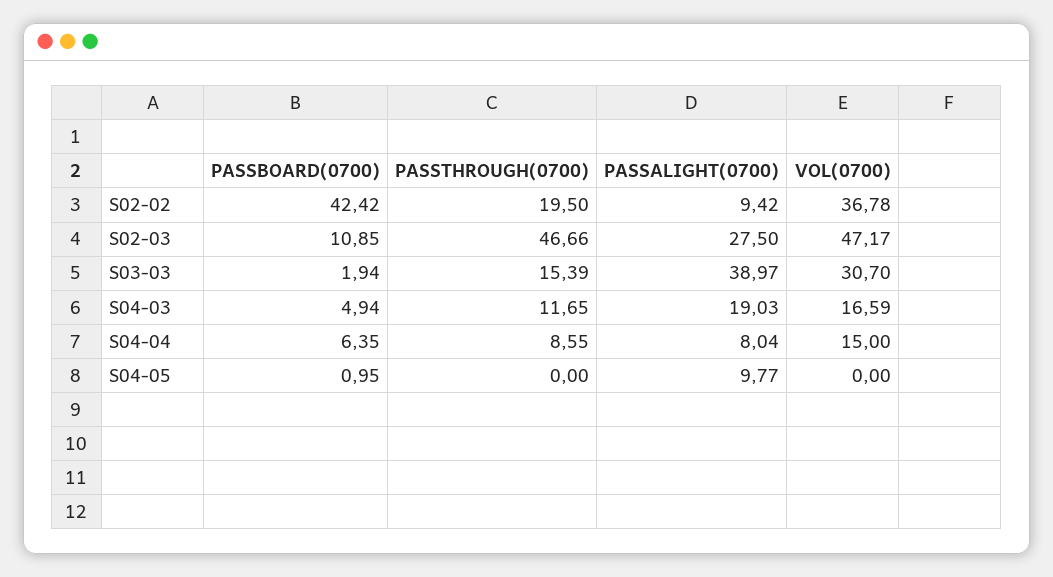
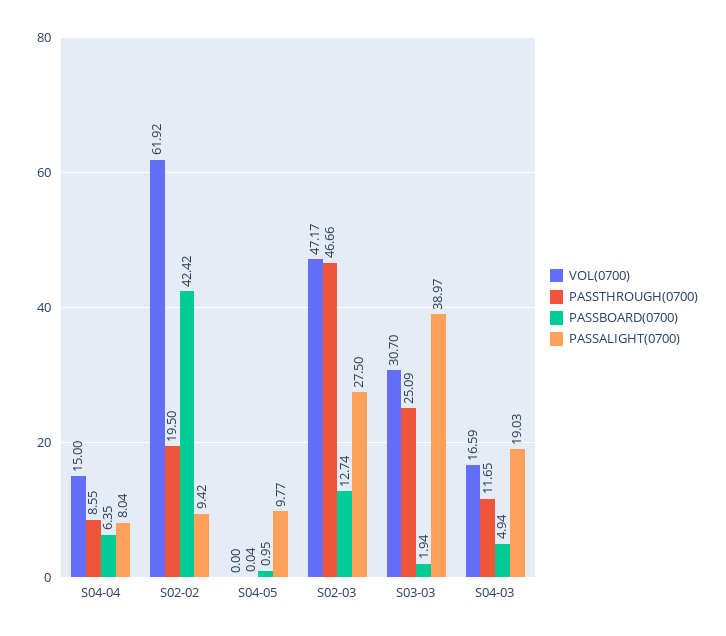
VOL(0700), S02-02: 36.78 -> 61.92
PASSBOARD(0700), S02-03: 10.85 -> 12.74
PASSTHROUGH(0700), S03-03: 15.39 -> 25.09
PASSTHROUGH(0700), S04-05: 0 -> 0.04

